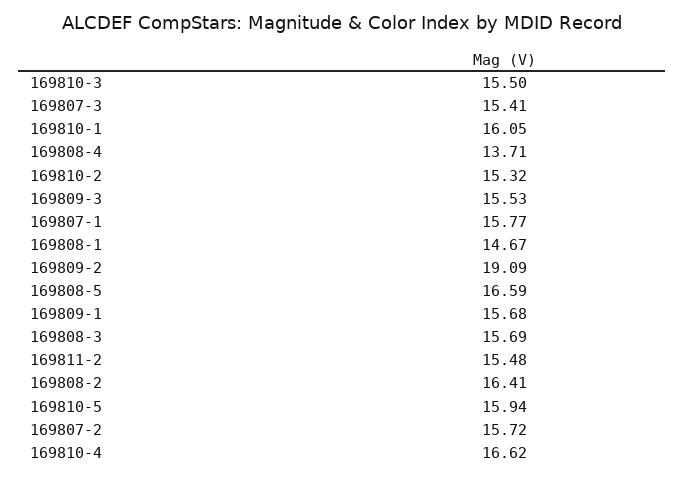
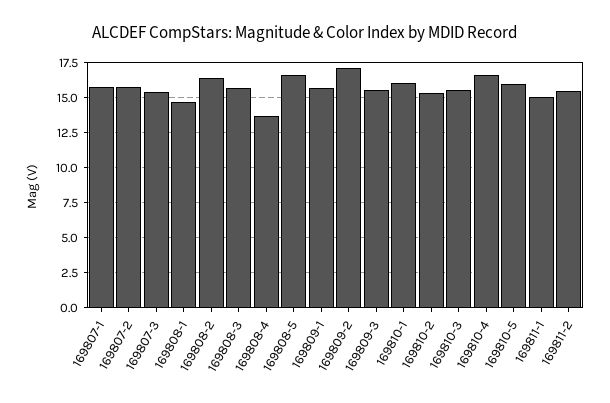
169809-2: 19.09 -> 17
169811-1: none -> 15

